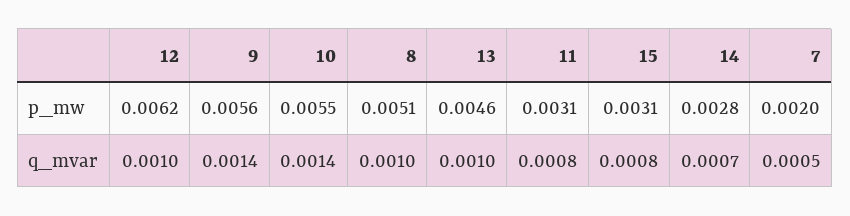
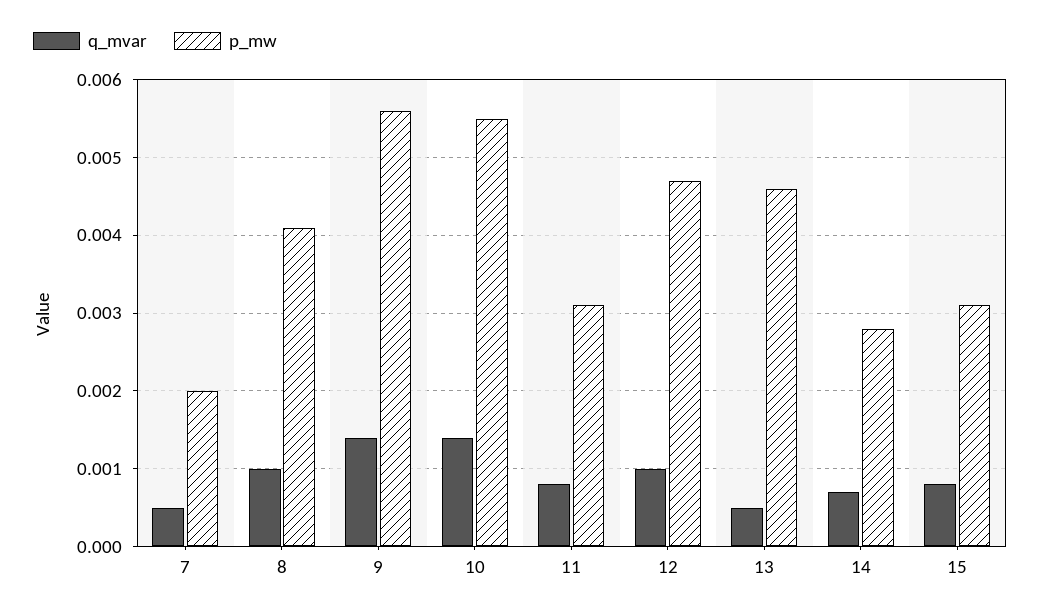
p_mw, 12: 0.0062 -> 0.0047
p_mw, 8: 0.0051 -> 0.0041
q_mvar, 13: 0.001 -> 0.0005

